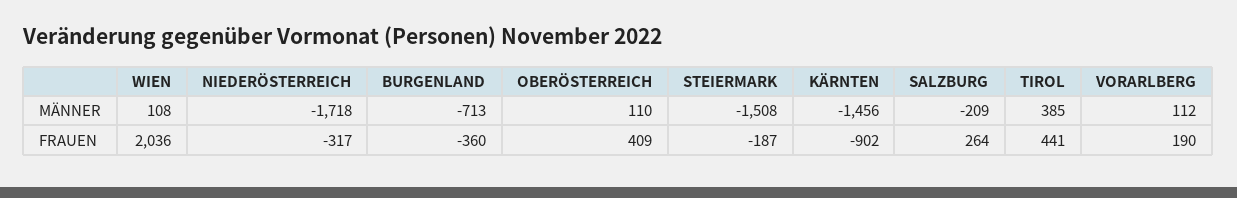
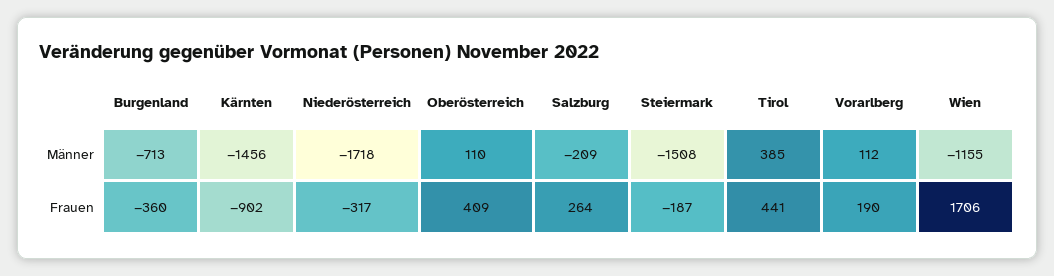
WIEN, MÄNNER: 108 -> -1155
WIEN, FRAUEN: 2036 -> 1706

